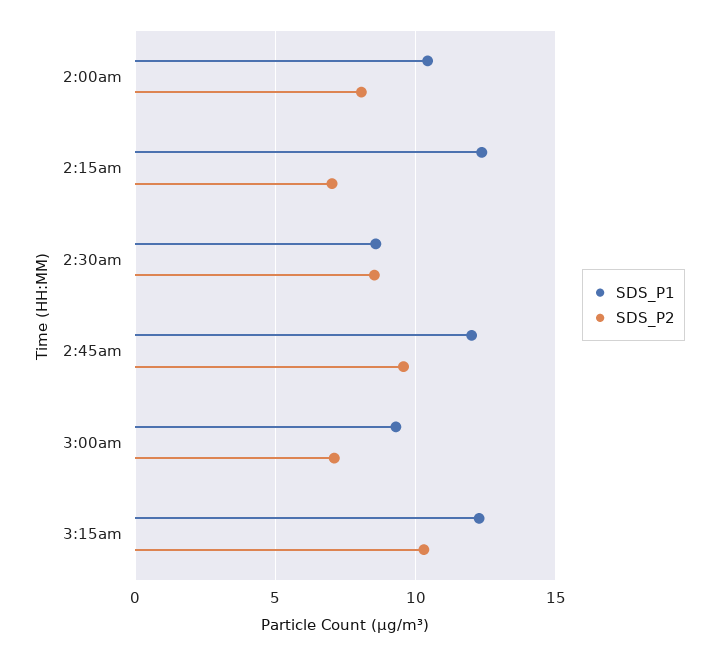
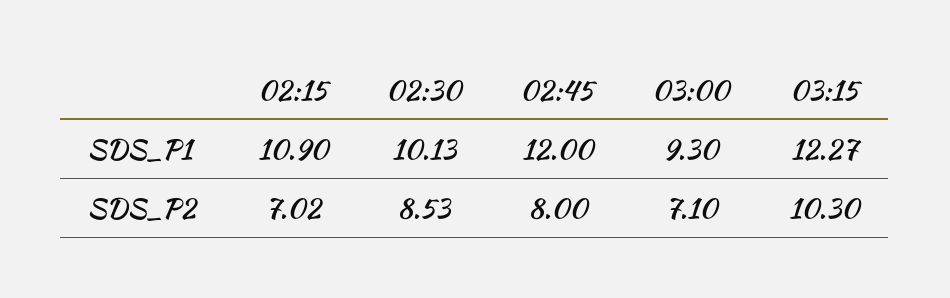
SDS_P1, 2:00am: 10.5 -> none
SDS_P2, 2:00am: 8 -> none
SDS_P1, 2:15am: 12.5 -> 10.9
SDS_P1, 2:30am: 8.5 -> 10.13
SDS_P2, 2:45am: 9.5 -> 8

